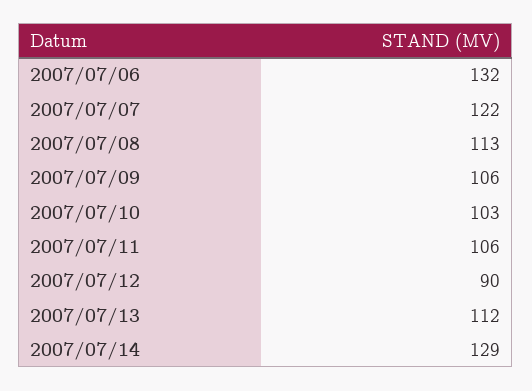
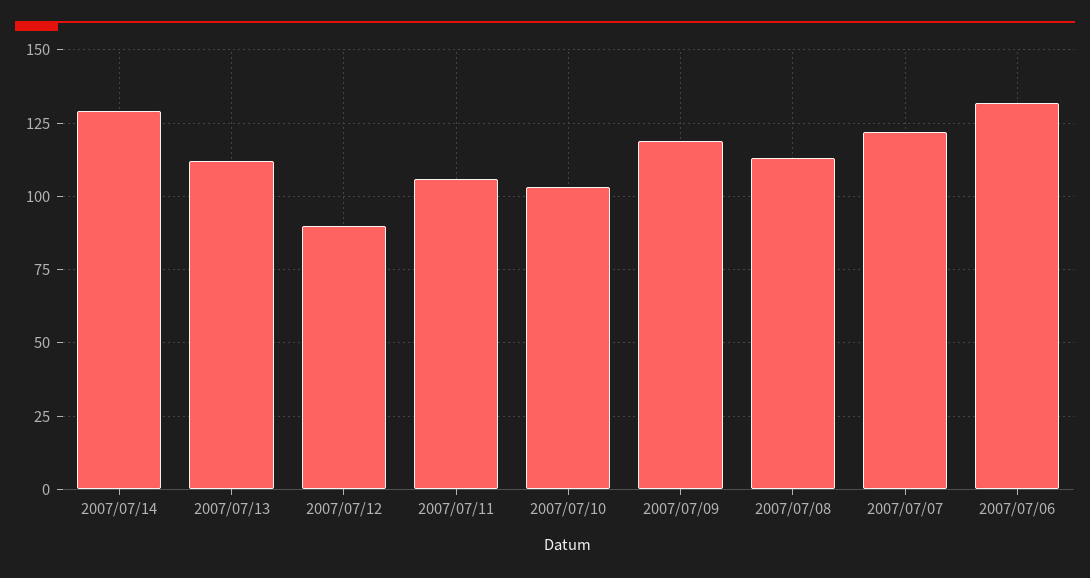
2007/07/09: 106 -> 120

